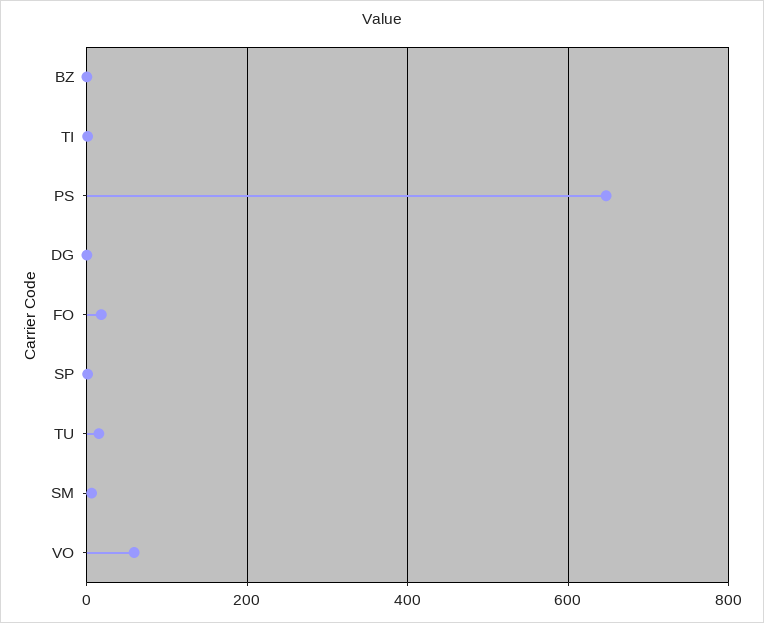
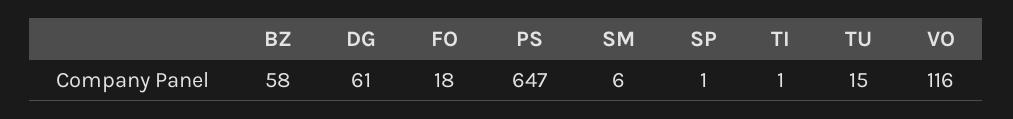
BZ: 0 -> 58
DG: 0 -> 61
VO: 60 -> 116

